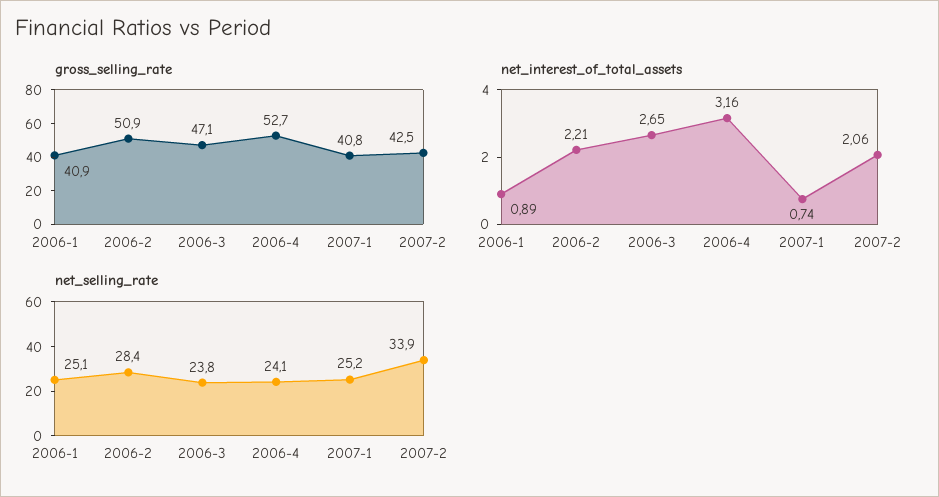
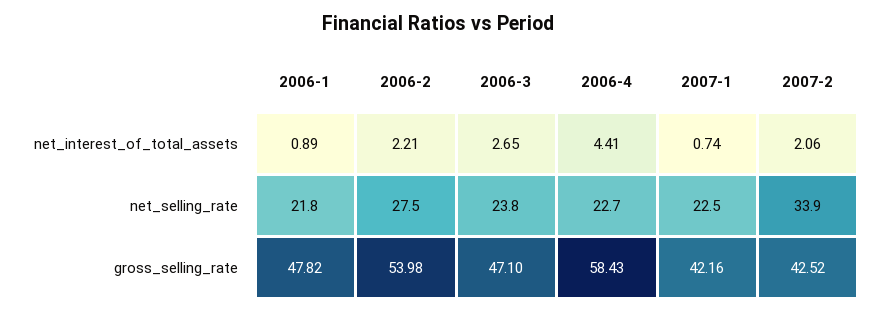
gross_selling_rate, 2006-1: 40.9 -> 47.82
gross_selling_rate, 2006-2: 50.9 -> 53.98
gross_selling_rate, 2006-4: 52.7 -> 58.43
gross_selling_rate, 2007-1: 40.8 -> 42.16
net_interest_of_total_assets, 2006-4: 3.16 -> 4.41
net_selling_rate, 2006-1: 25.1 -> 21.8
net_selling_rate, 2006-2: 28.4 -> 27.5
net_selling_rate, 2006-4: 24.1 -> 22.7
net_selling_rate, 2007-1: 25.2 -> 22.5

